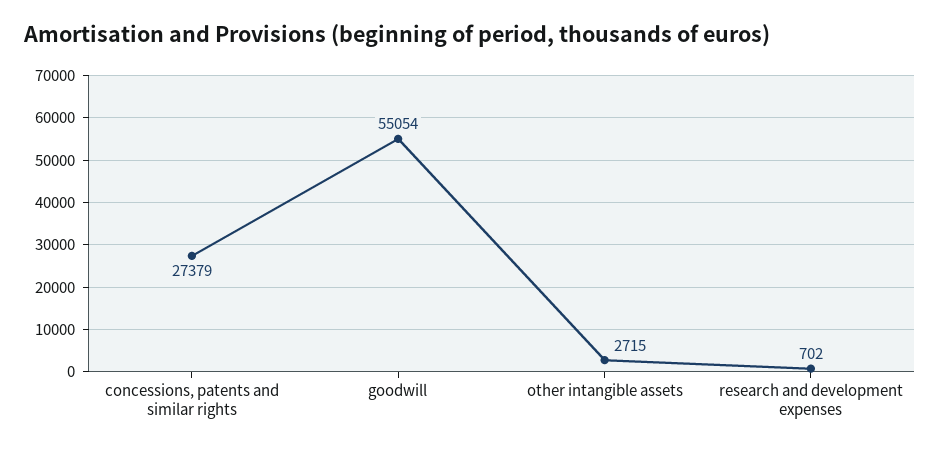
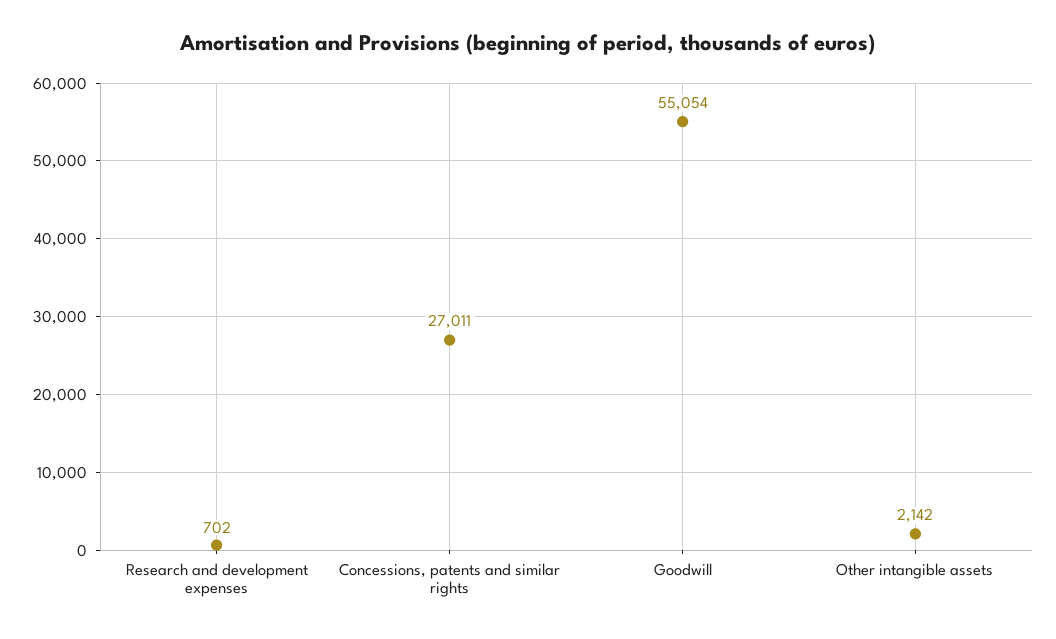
concessions, patents and similar rights: 27379 -> 27011
other intangible assets: 2715 -> 2142

